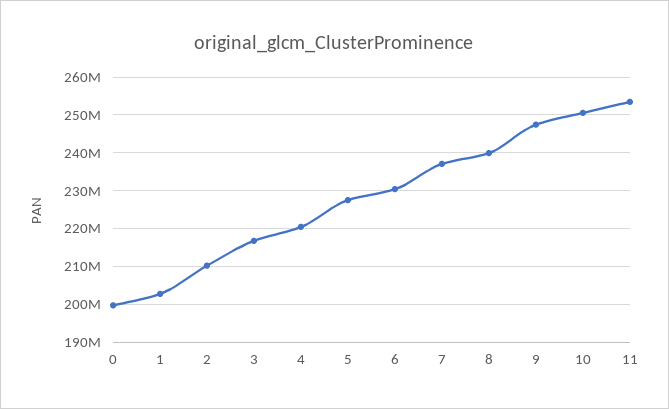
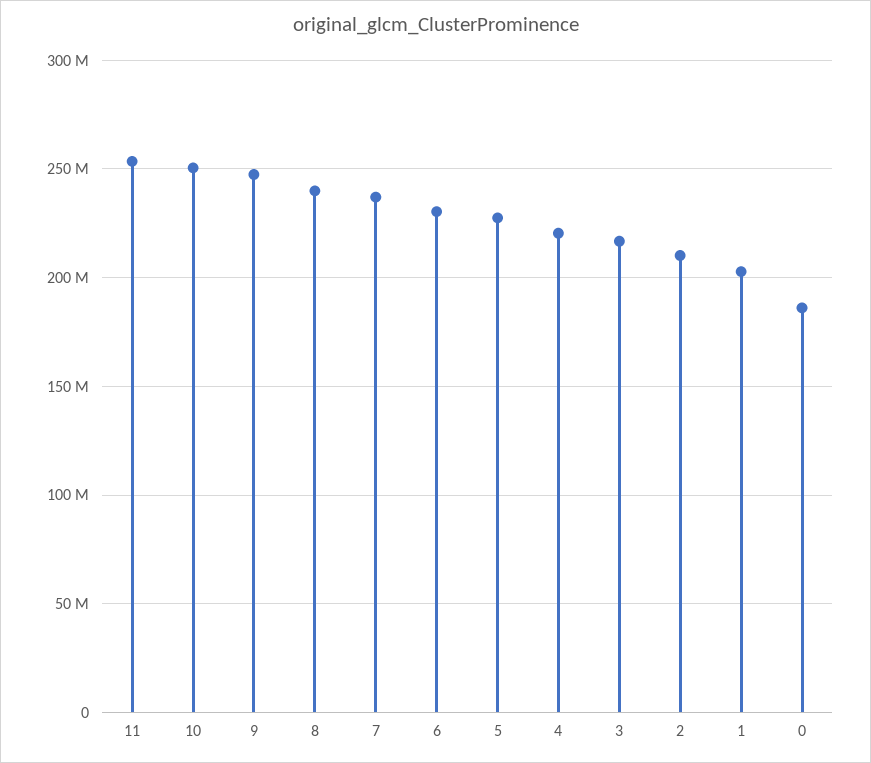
0: 200000000 -> 185000000

